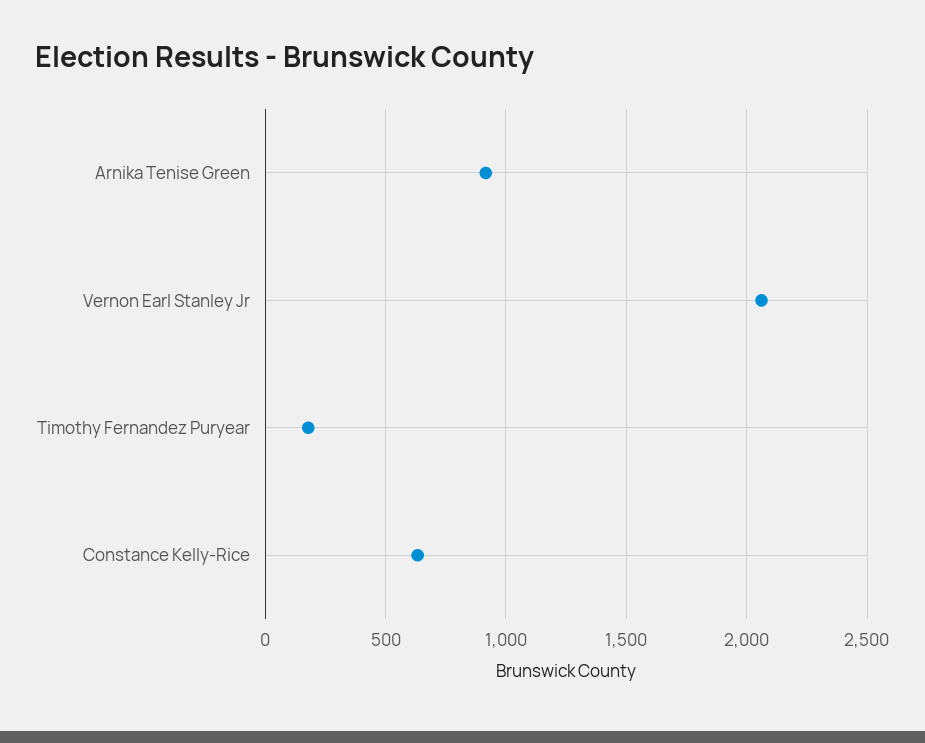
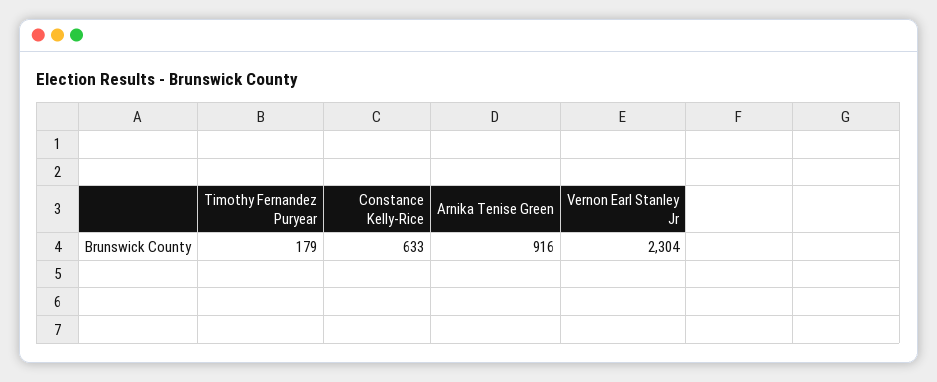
Vernon Earl Stanley Jr: 2050 -> 2304

